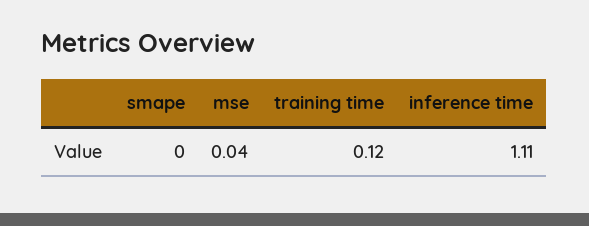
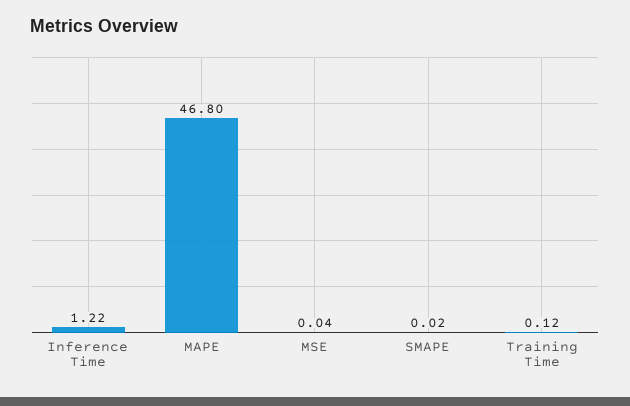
smape: 0 -> 0.02
inference time: 1.11 -> 1.22
MAPE: none -> 46.8

